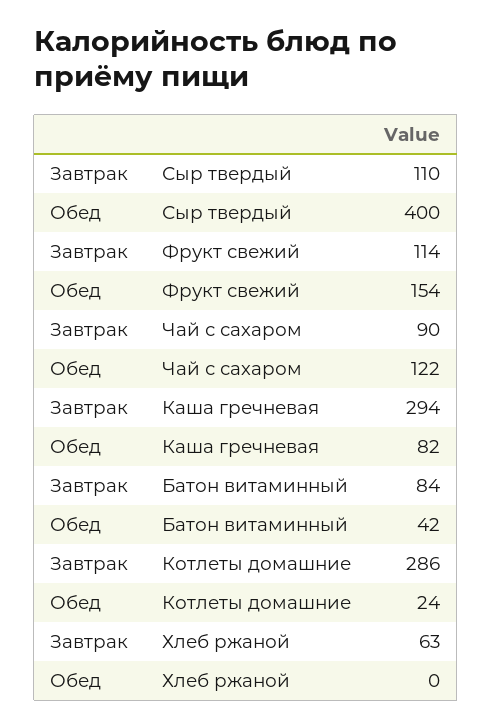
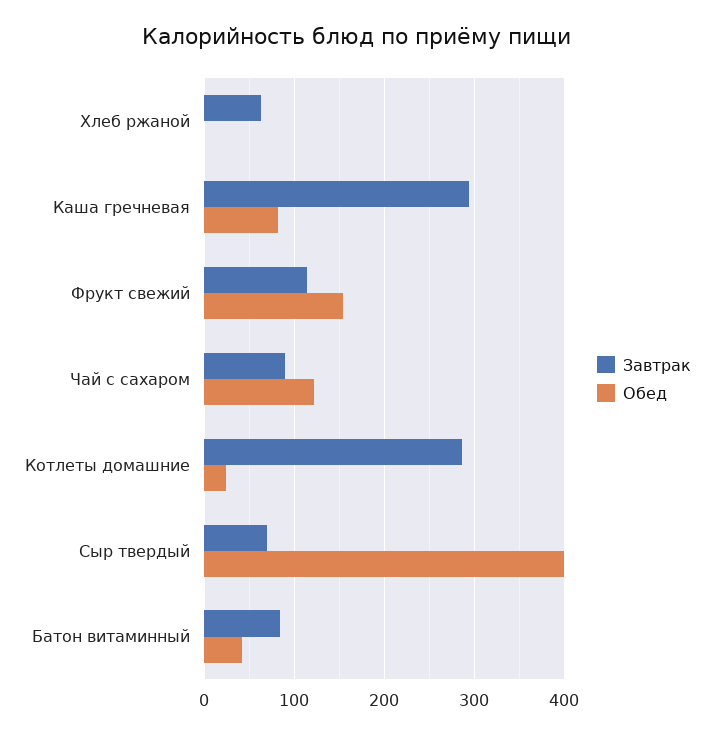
Завтрак, Сыр твердый: 110 -> 70

